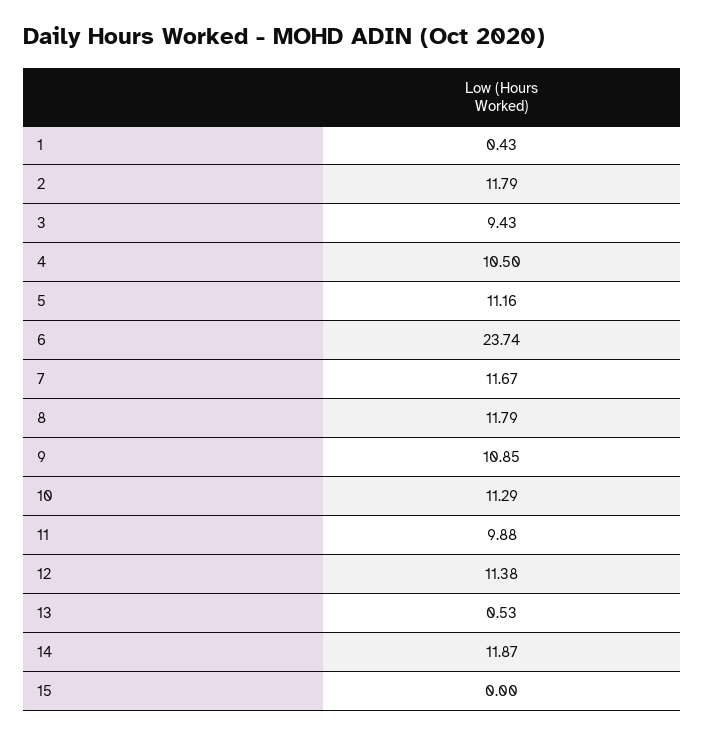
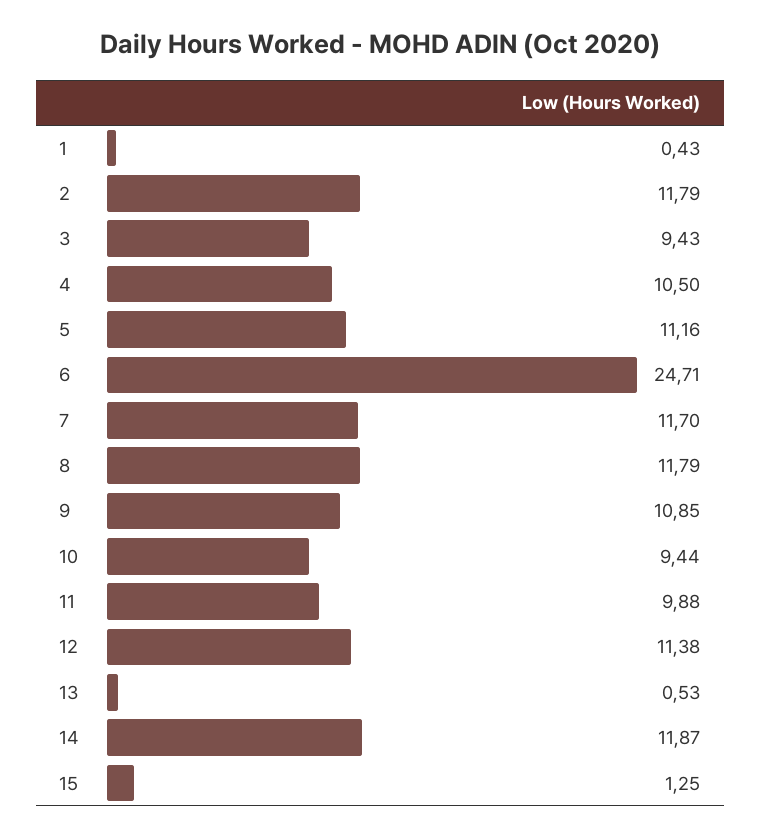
6: 23.74 -> 24.71
7: 11.67 -> 11.7
10: 11.29 -> 9.44
15: 0 -> 1.25

